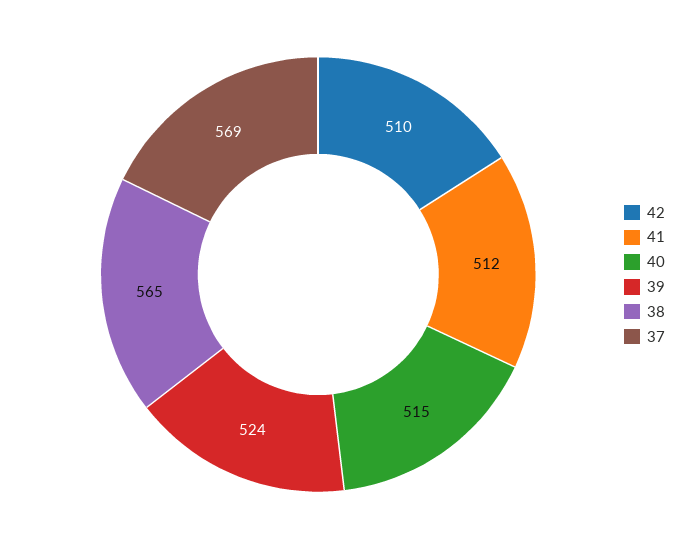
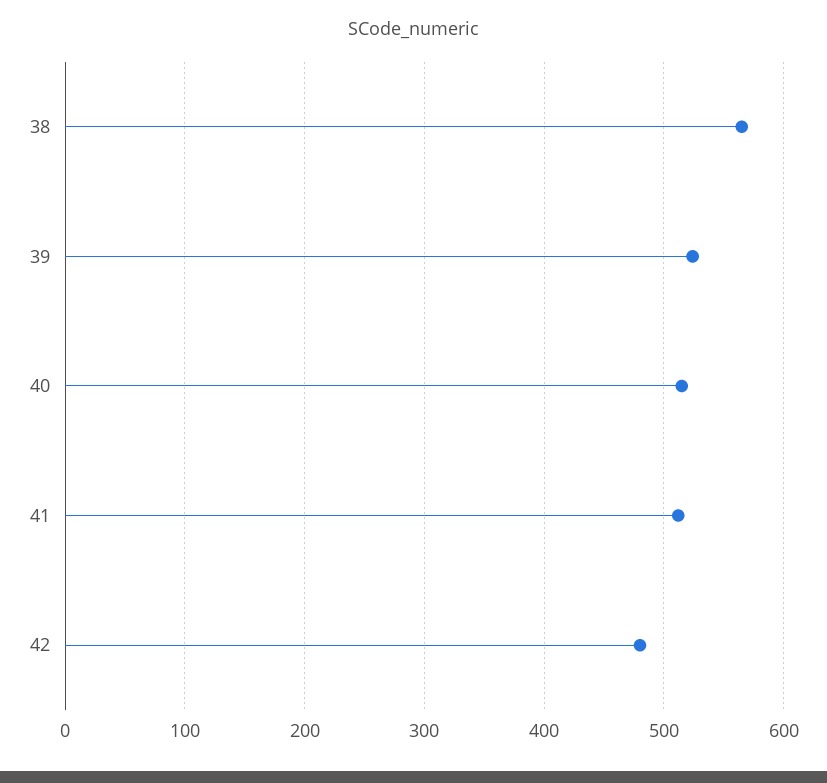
42: 510 -> 480
37: 569 -> none

